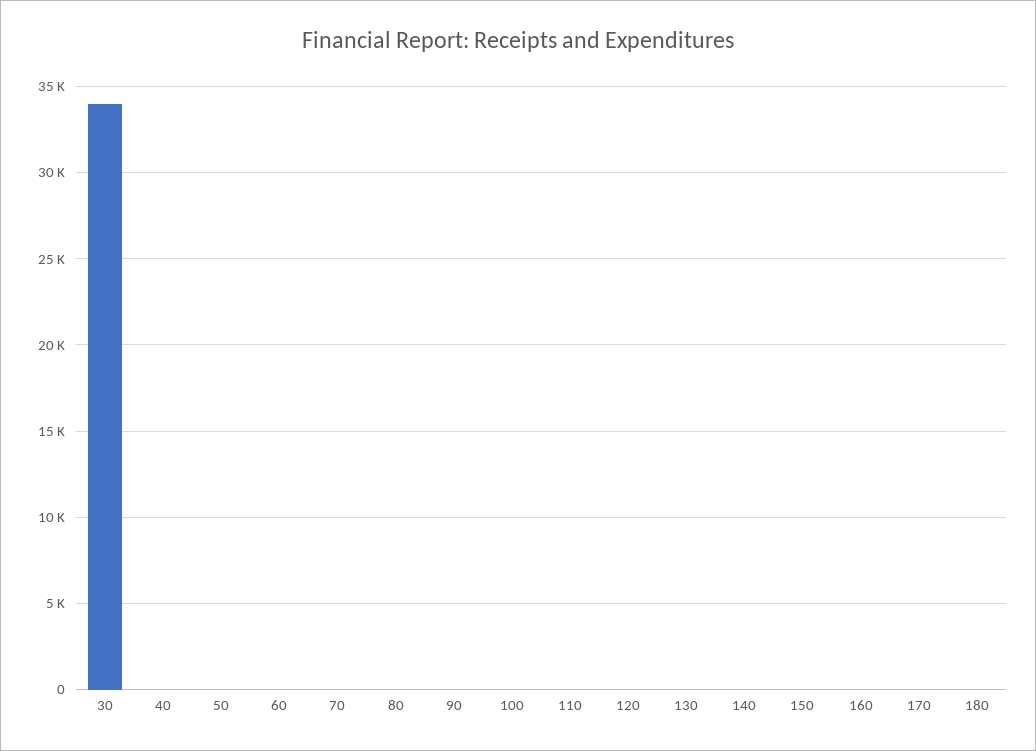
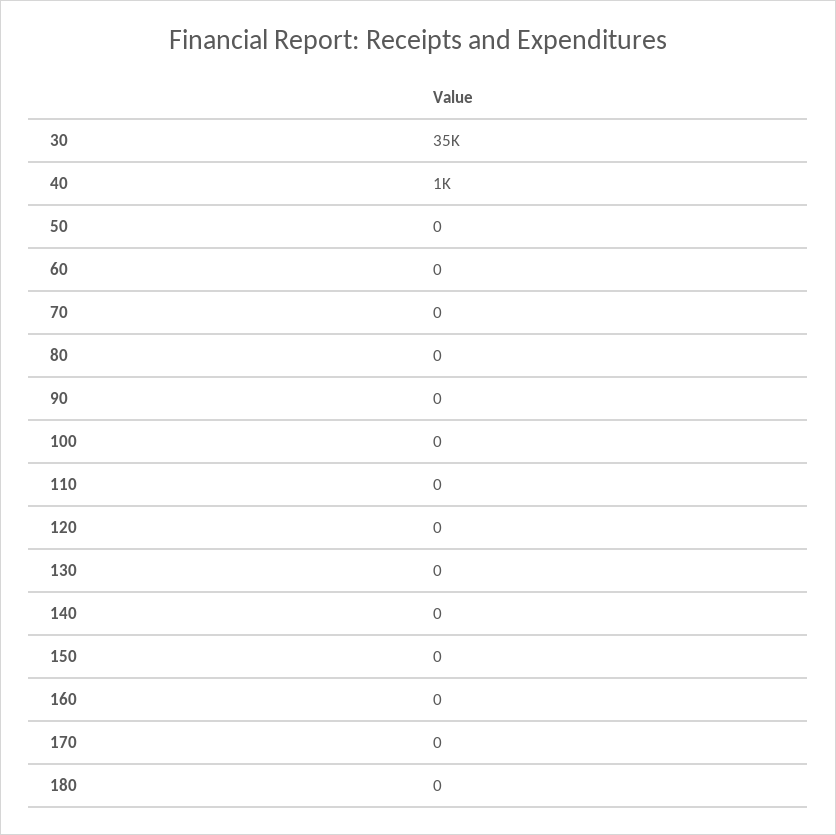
30: 34000 -> 35000
40: 0 -> 1000

